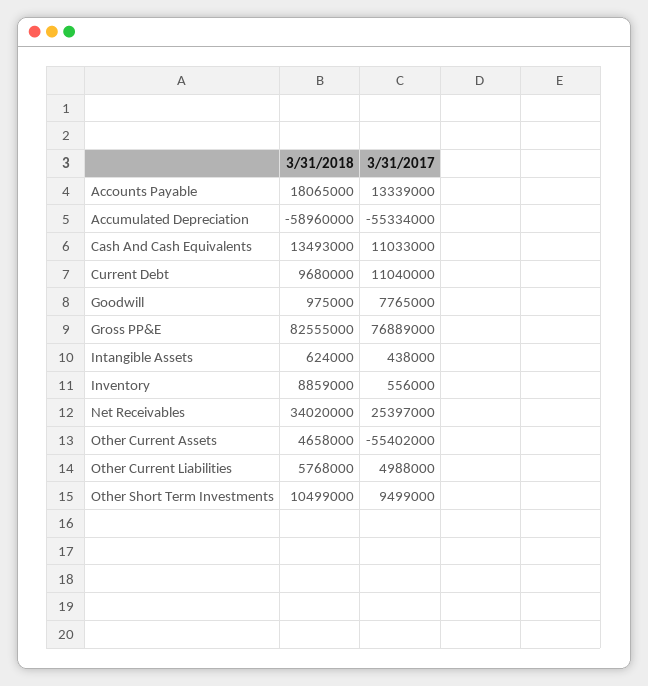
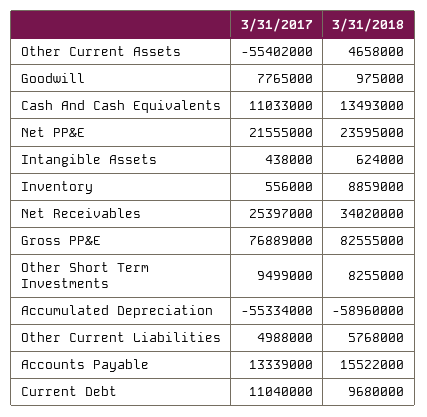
3/31/2018, Accounts Payable: 18065000 -> 15522000
3/31/2018, Other Short Term Investments: 10499000 -> 8255000
3/31/2017, Net PP&E: none -> 21555000
3/31/2018, Net PP&E: none -> 23595000

